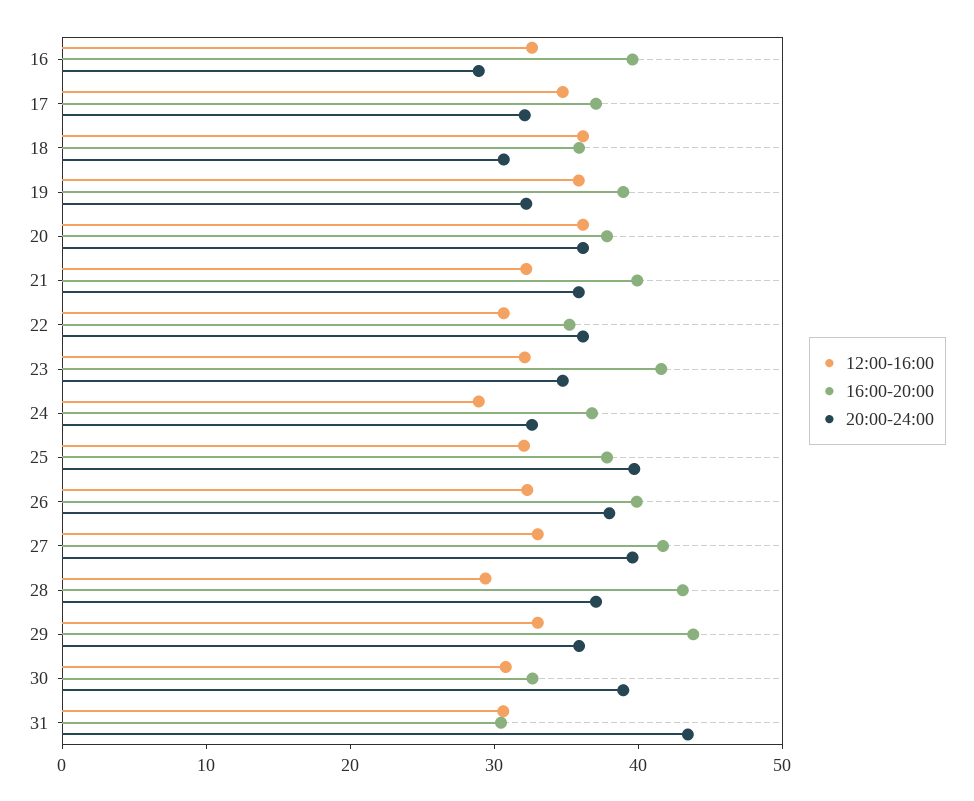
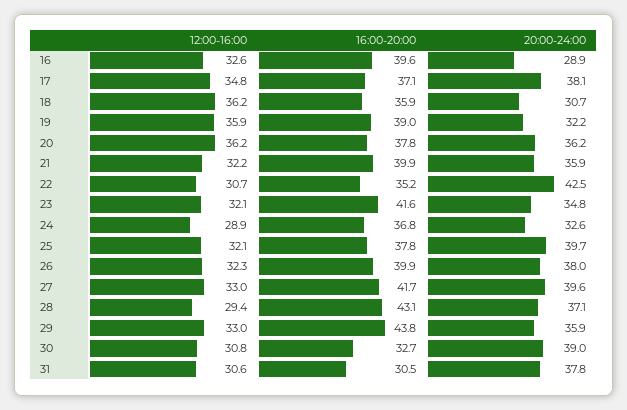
20:00-24:00, 17: 32 -> 38.1
20:00-24:00, 22: 36 -> 42.5
20:00-24:00, 31: 44 -> 37.8

